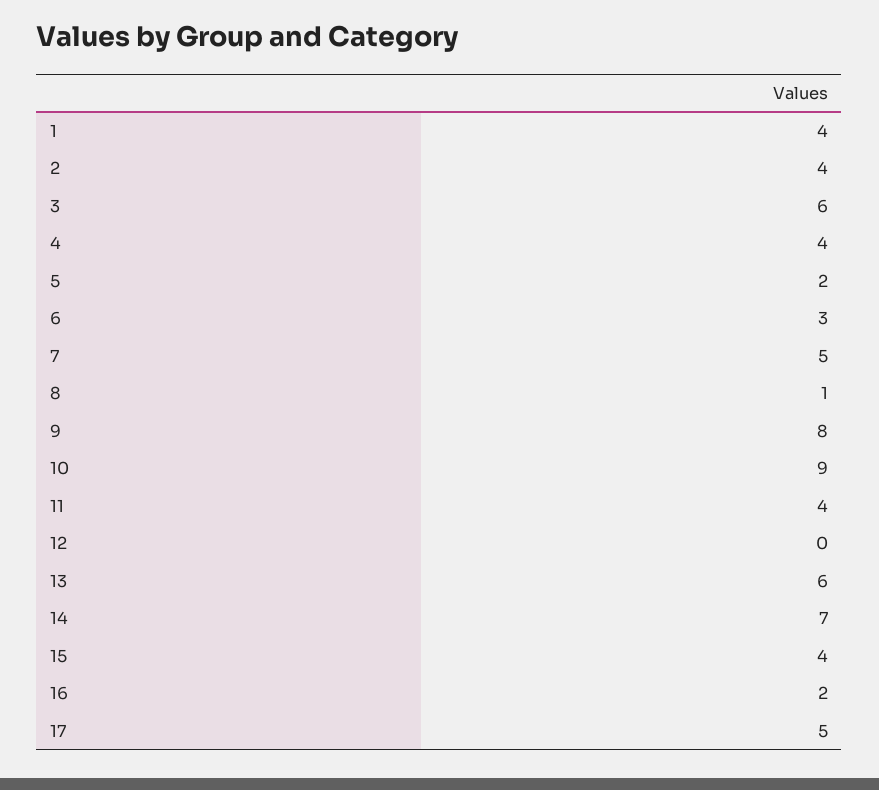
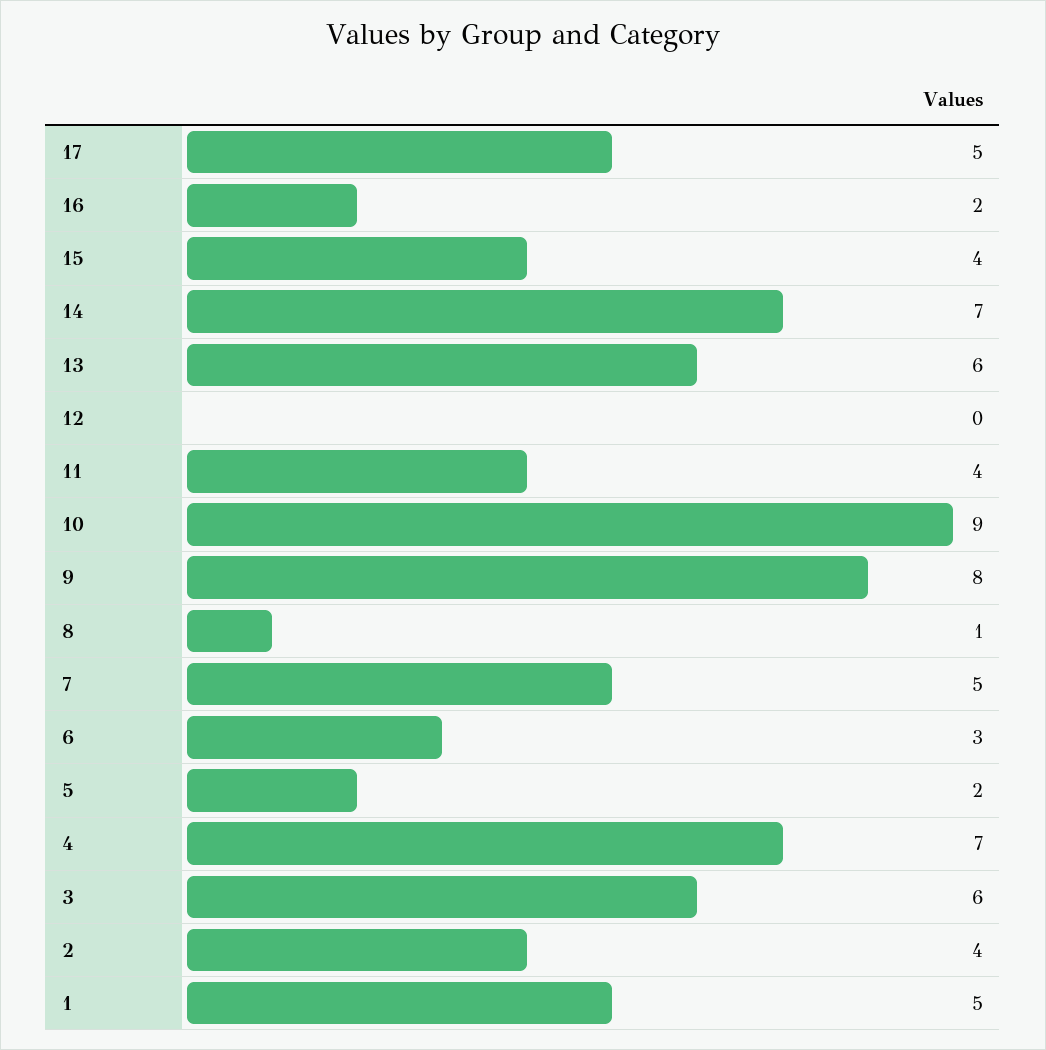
1: 4 -> 5
4: 4 -> 7

